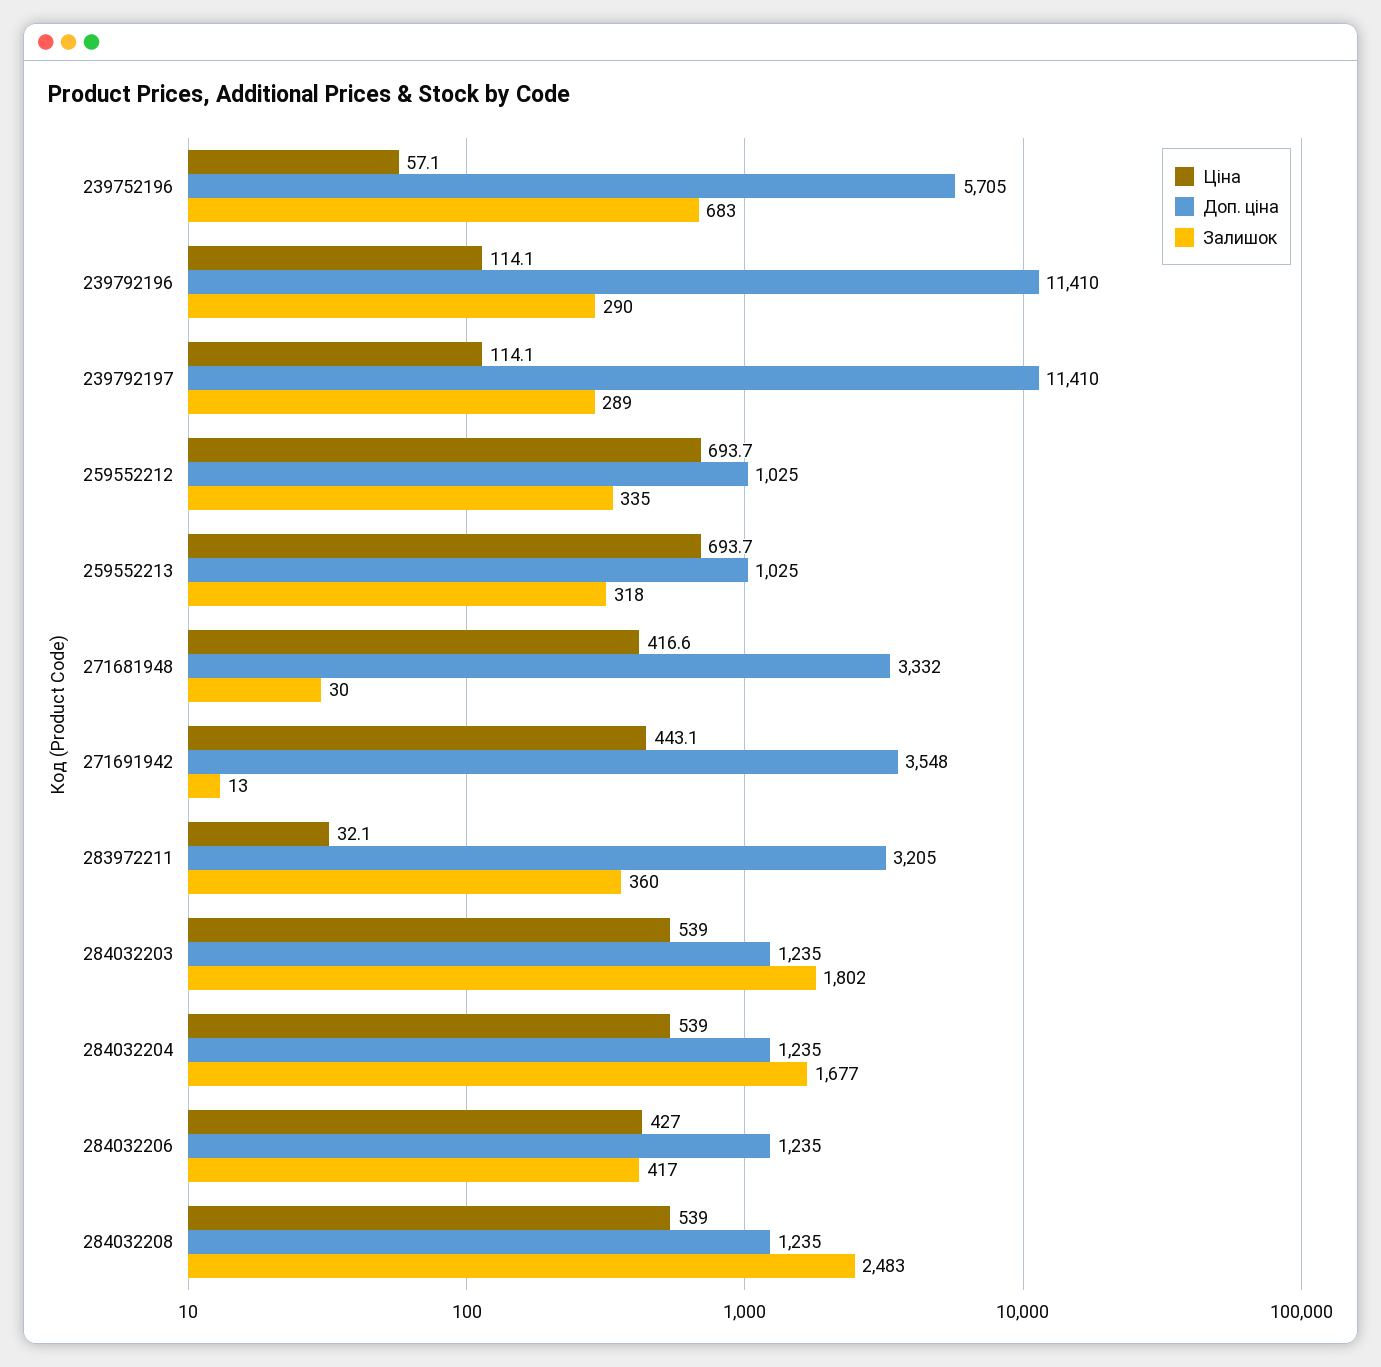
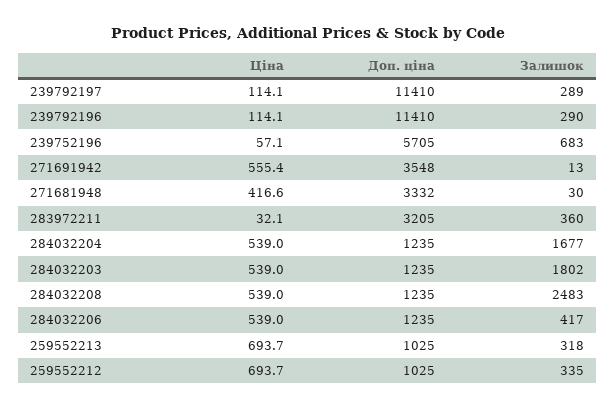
Ціна, 271691942: 443.1 -> 555.4
Ціна, 284032206: 427 -> 539

